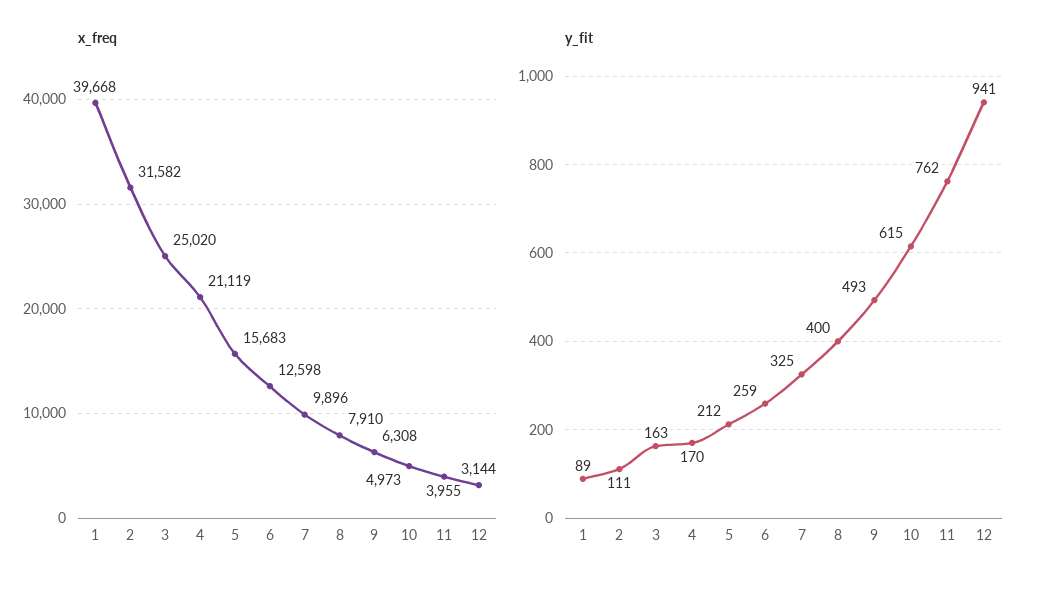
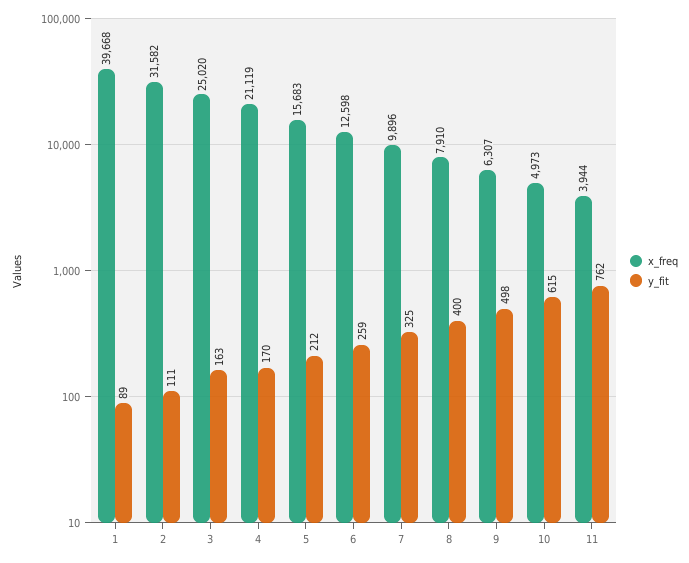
x_freq, 9: 6308 -> 6307
x_freq, 11: 3955 -> 3944
x_freq, 12: 3144 -> none
y_fit, 9: 493 -> 498
y_fit, 12: 941 -> none

